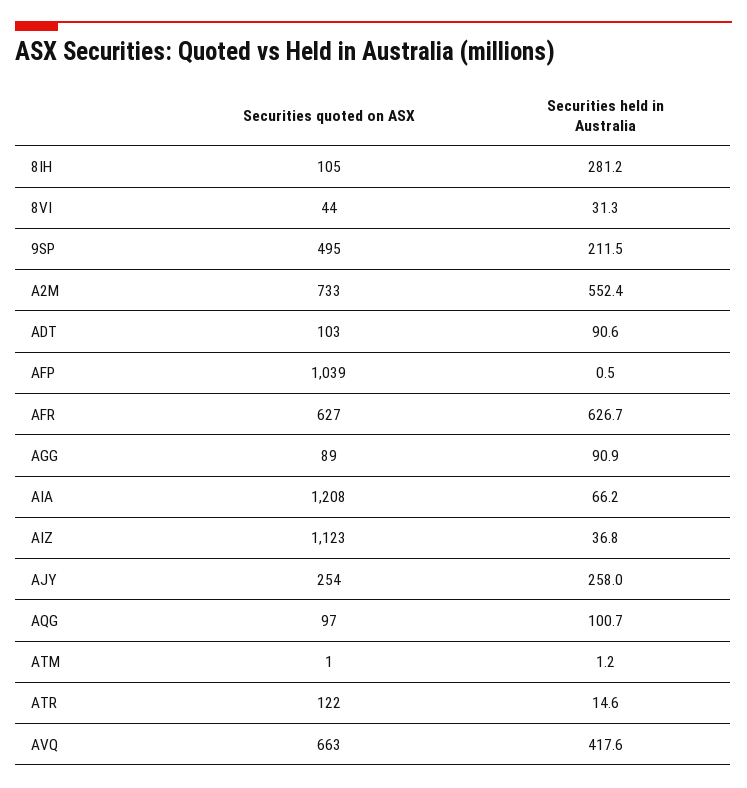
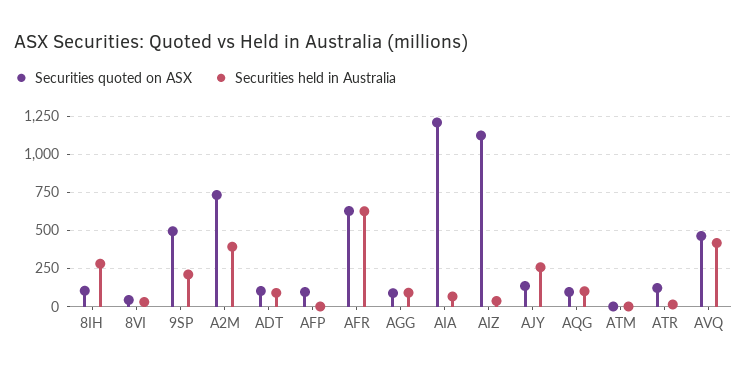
Securities held in Australia, A2M: 552.4 -> 400
Securities quoted on ASX, AFP: 1039 -> 100
Securities quoted on ASX, AJY: 254 -> 150
Securities quoted on ASX, AVQ: 663 -> 450

